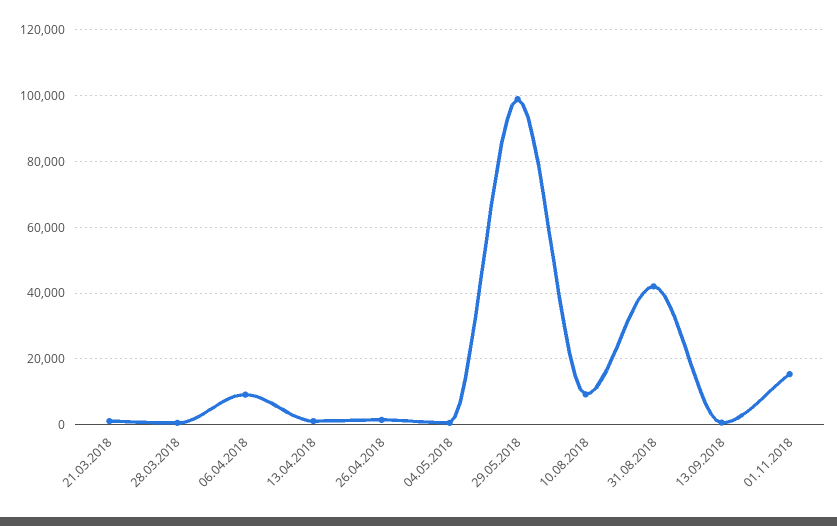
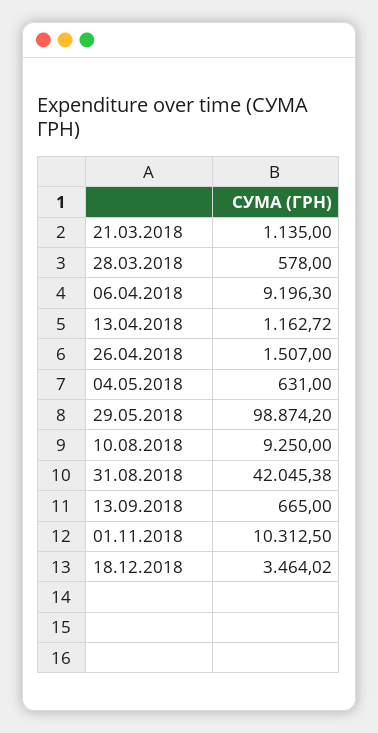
01.11.2018: 16000 -> 10312.5
18.12.2018: none -> 3464.02

